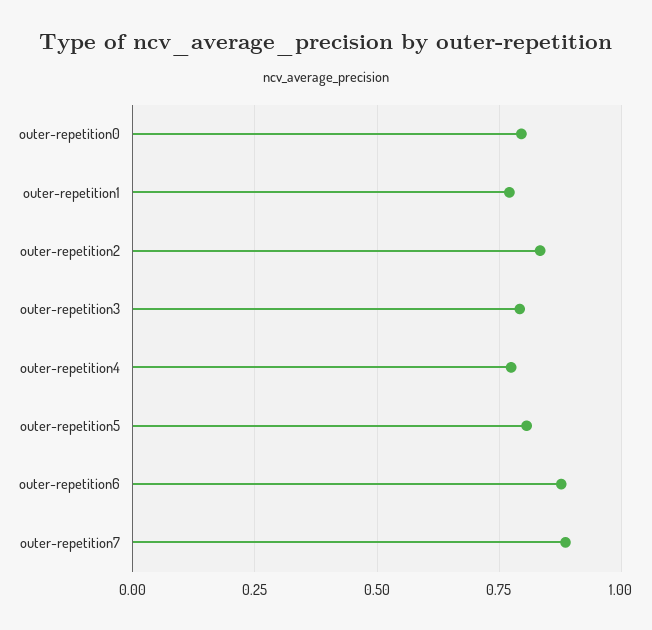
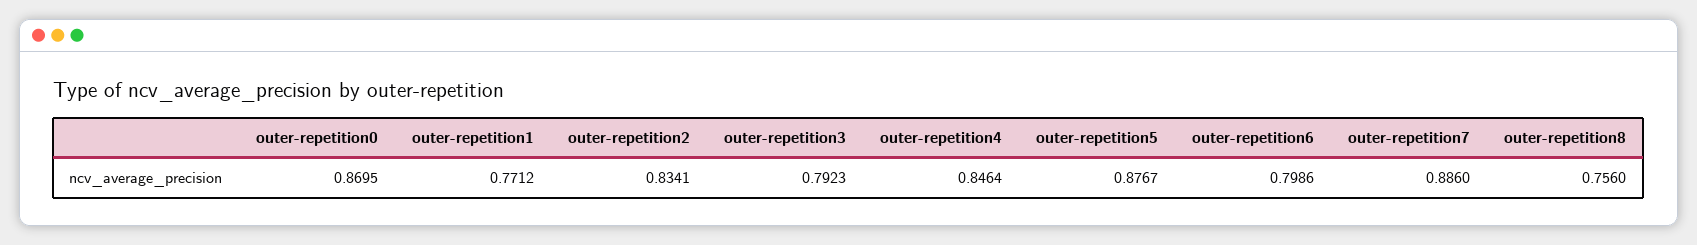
outer-repetition0: 0.8 -> 0.8695
outer-repetition4: 0.775 -> 0.8464
outer-repetition5: 0.8 -> 0.8767
outer-repetition6: 0.875 -> 0.7986
outer-repetition8: none -> 0.756

